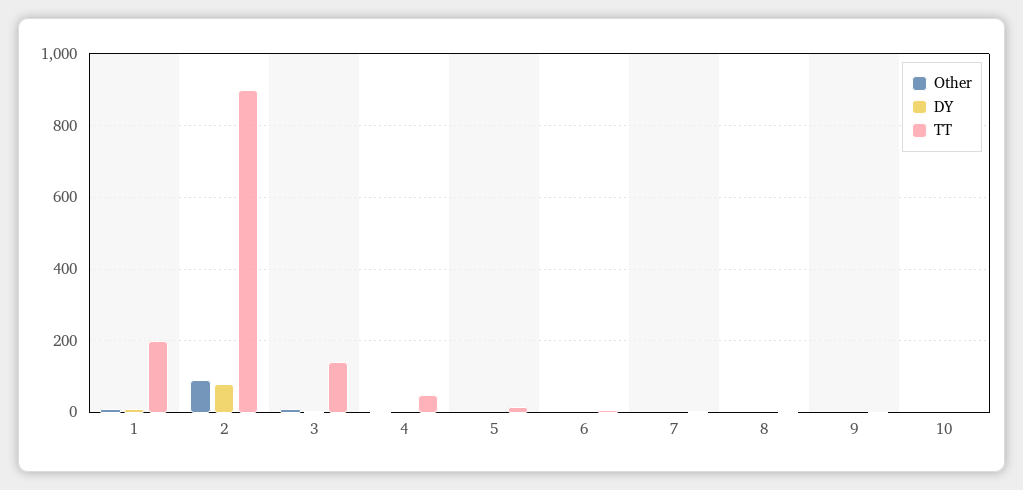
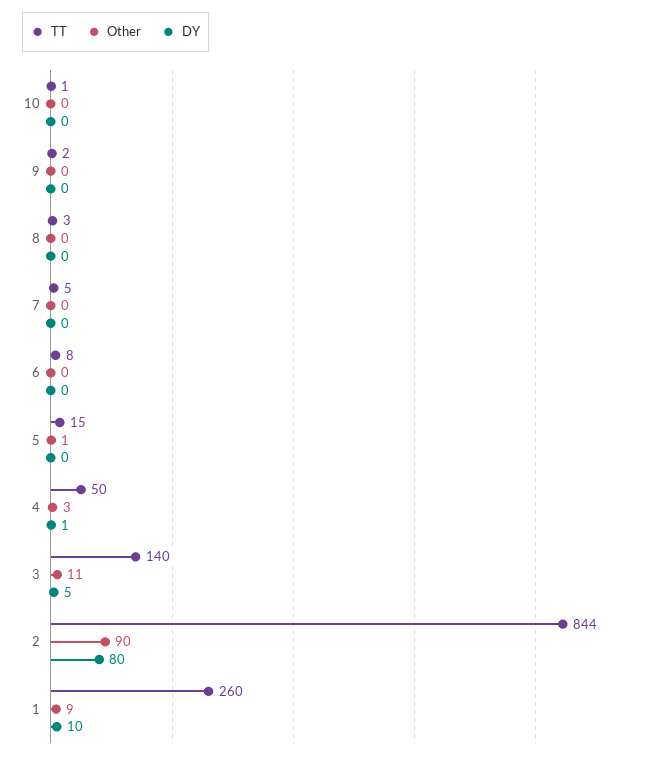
TT, 1: 200 -> 260
TT, 2: 900 -> 844

